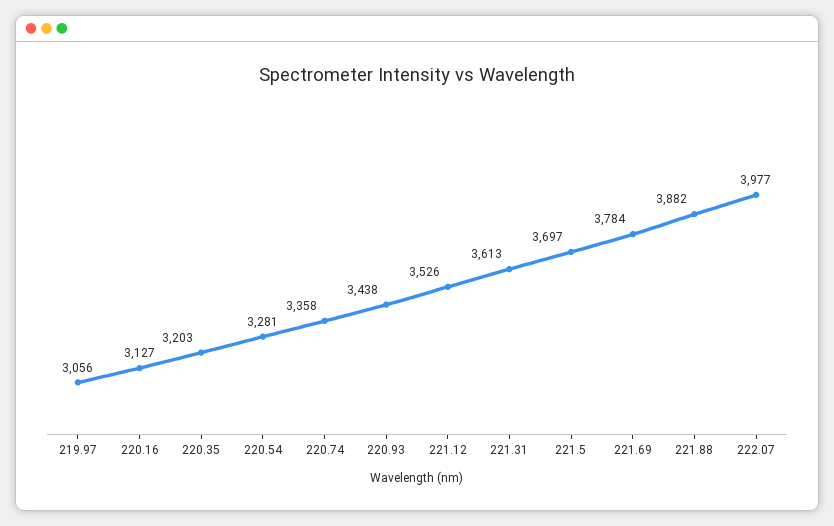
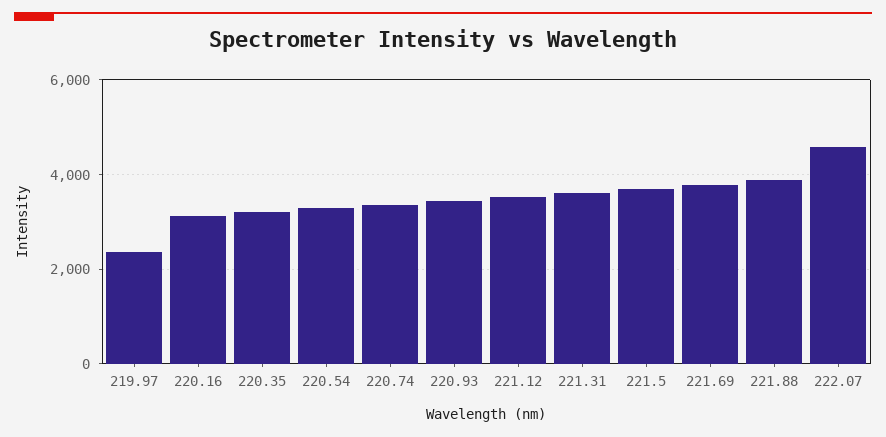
219.97: 3056 -> 2400
222.07: 3977 -> 4600

